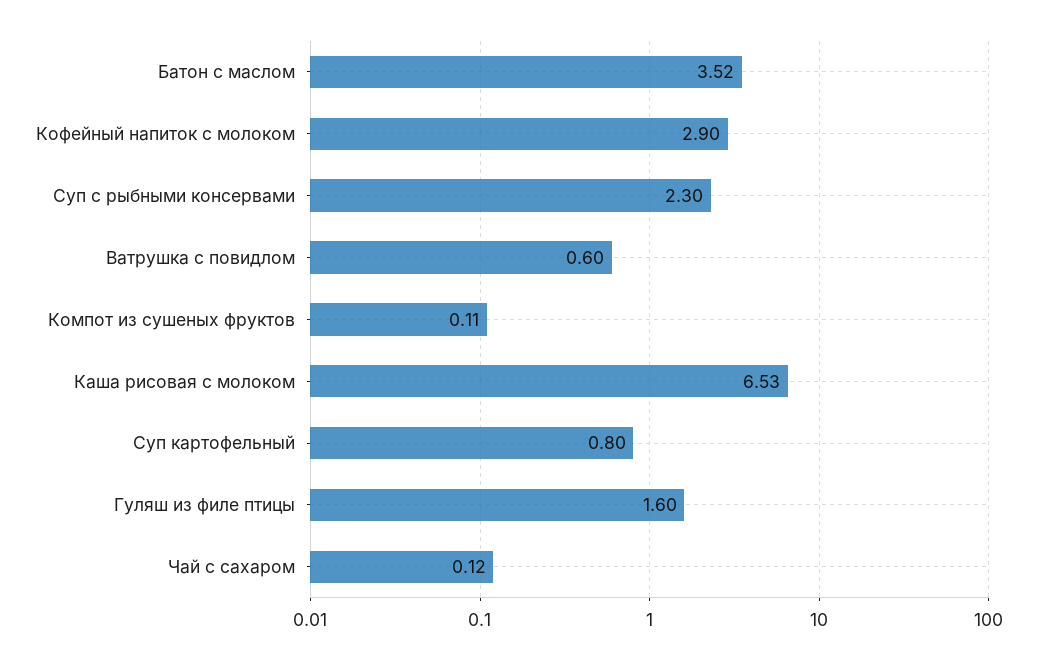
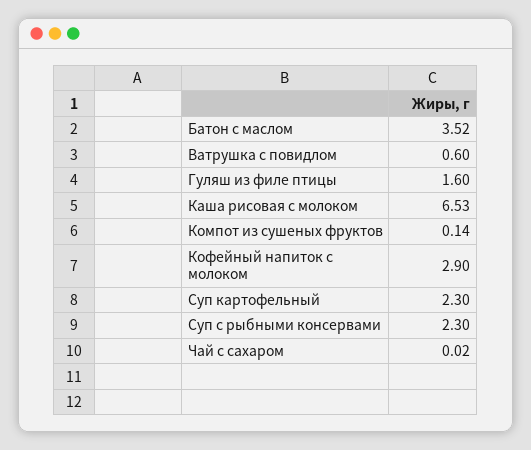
Компот из сушеных фруктов: 0.11 -> 0.14
Суп картофельный: 0.8 -> 2.3
Чай с сахаром: 0.12 -> 0.02

